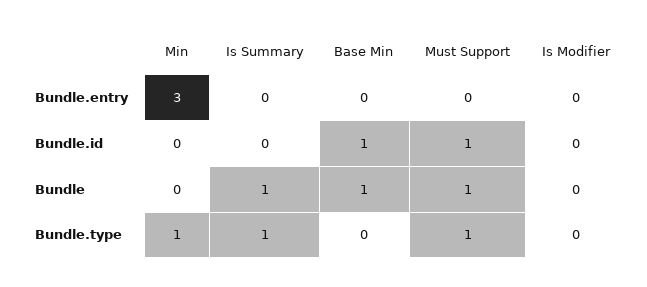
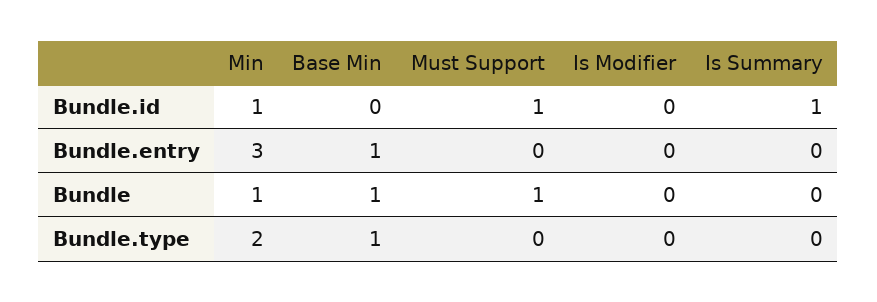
Base Min, Bundle.entry: 0 -> 1
Min, Bundle.id: 0 -> 1
Is Summary, Bundle.id: 0 -> 1
Base Min, Bundle.id: 1 -> 0
Min, Bundle: 0 -> 1
Is Summary, Bundle: 1 -> 0
Min, Bundle.type: 1 -> 2
Is Summary, Bundle.type: 1 -> 0
Base Min, Bundle.type: 0 -> 1
Must Support, Bundle.type: 1 -> 0

